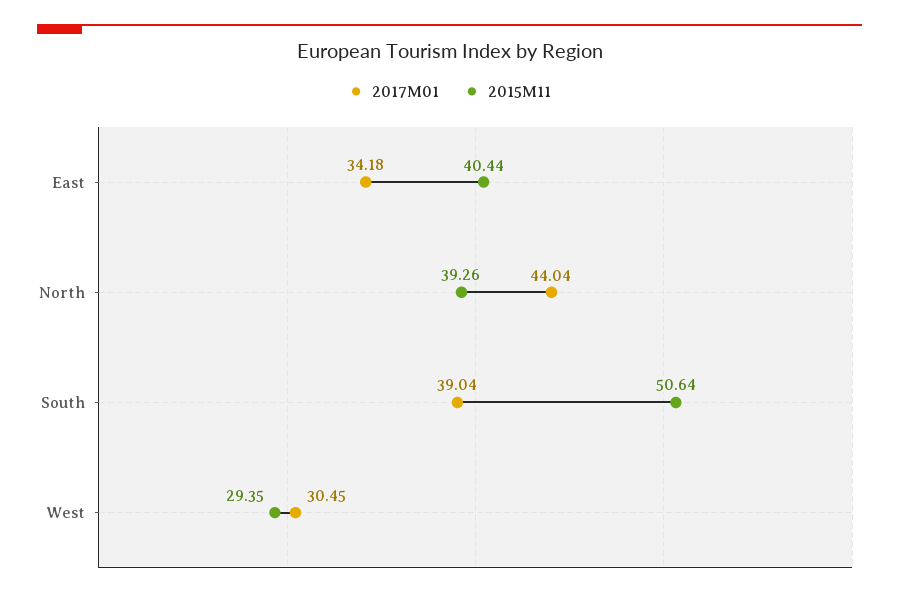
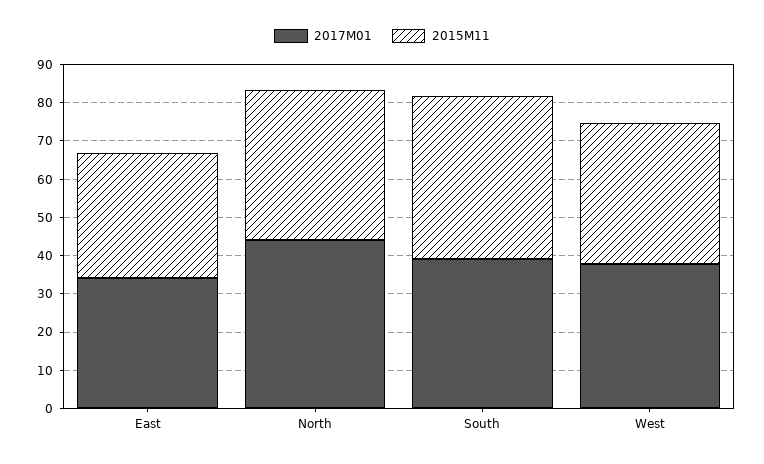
2015M11, East: 40.44 -> 32.5
2015M11, South: 50.64 -> 42.5
2017M01, West: 30.45 -> 37.5
2015M11, West: 29.35 -> 37.5

